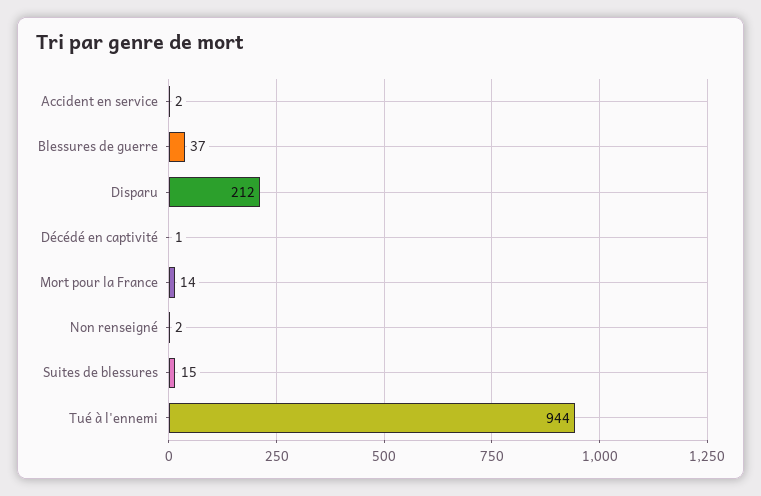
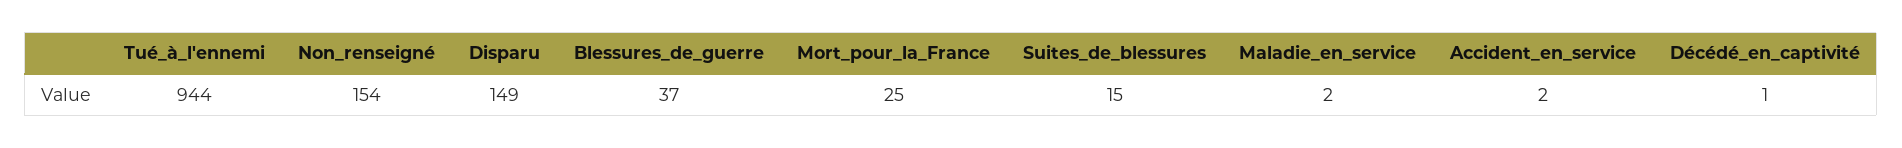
Disparu: 212 -> 149
Mort pour la France: 14 -> 25
Non renseigné: 2 -> 154
Maladie_en_service: none -> 2

